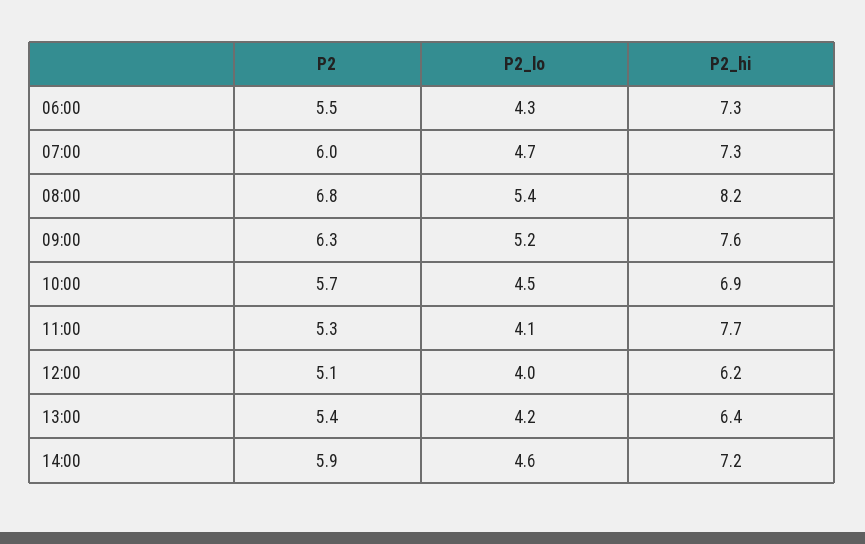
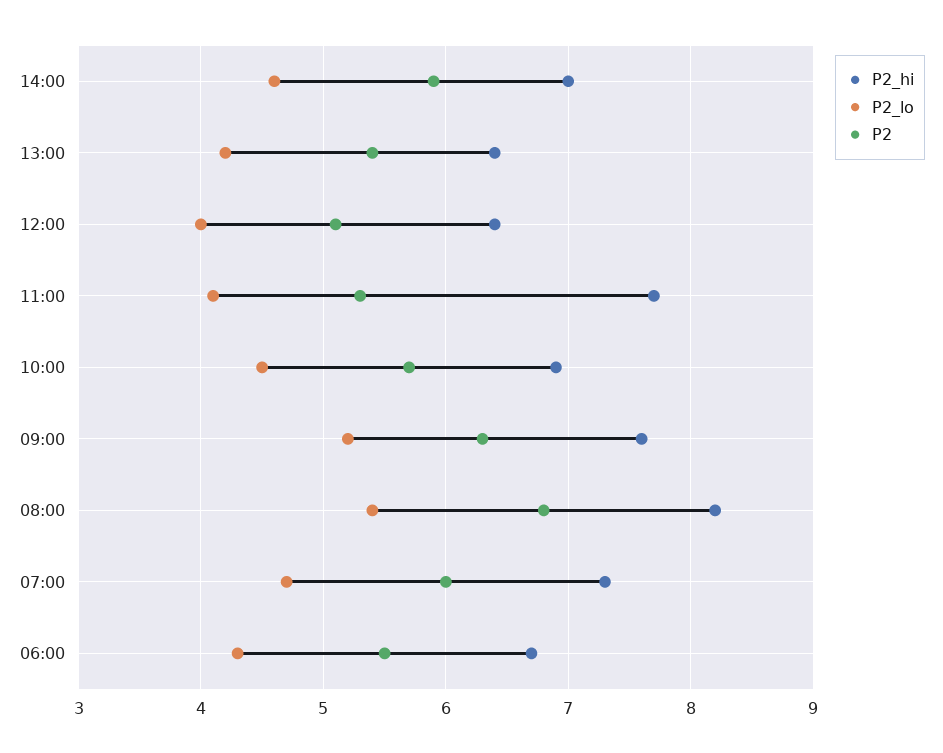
P2_hi, 06:00: 7.3 -> 6.7
P2_hi, 12:00: 6.2 -> 6.4
P2_hi, 14:00: 7.2 -> 7

